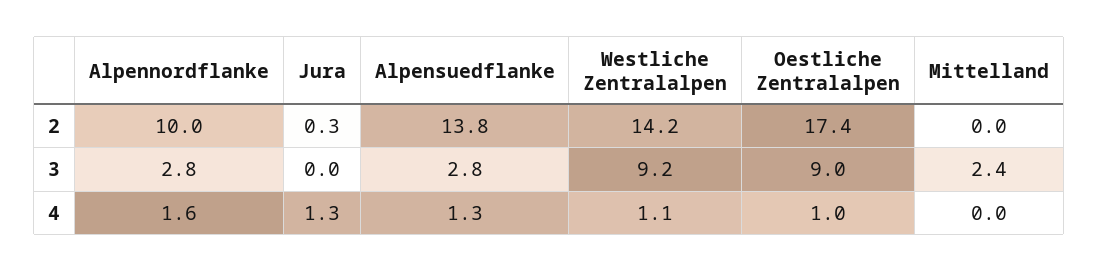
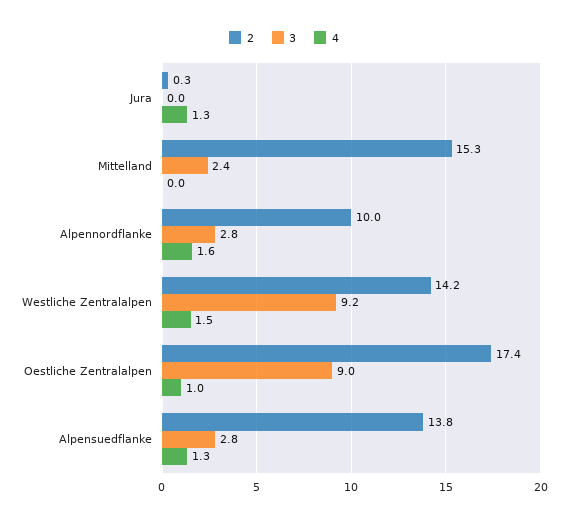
2, Mittelland: 0 -> 15.3
4, Westliche Zentralalpen: 1.1 -> 1.5

